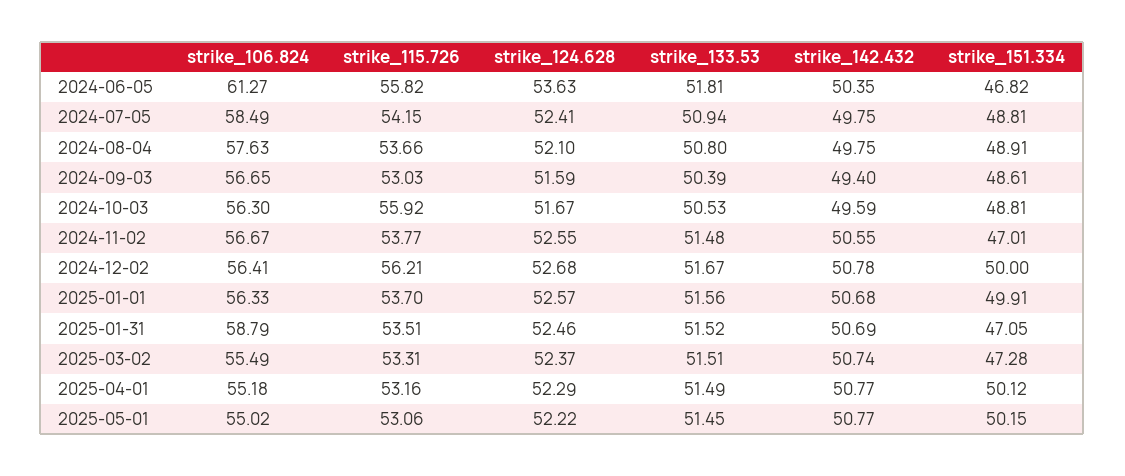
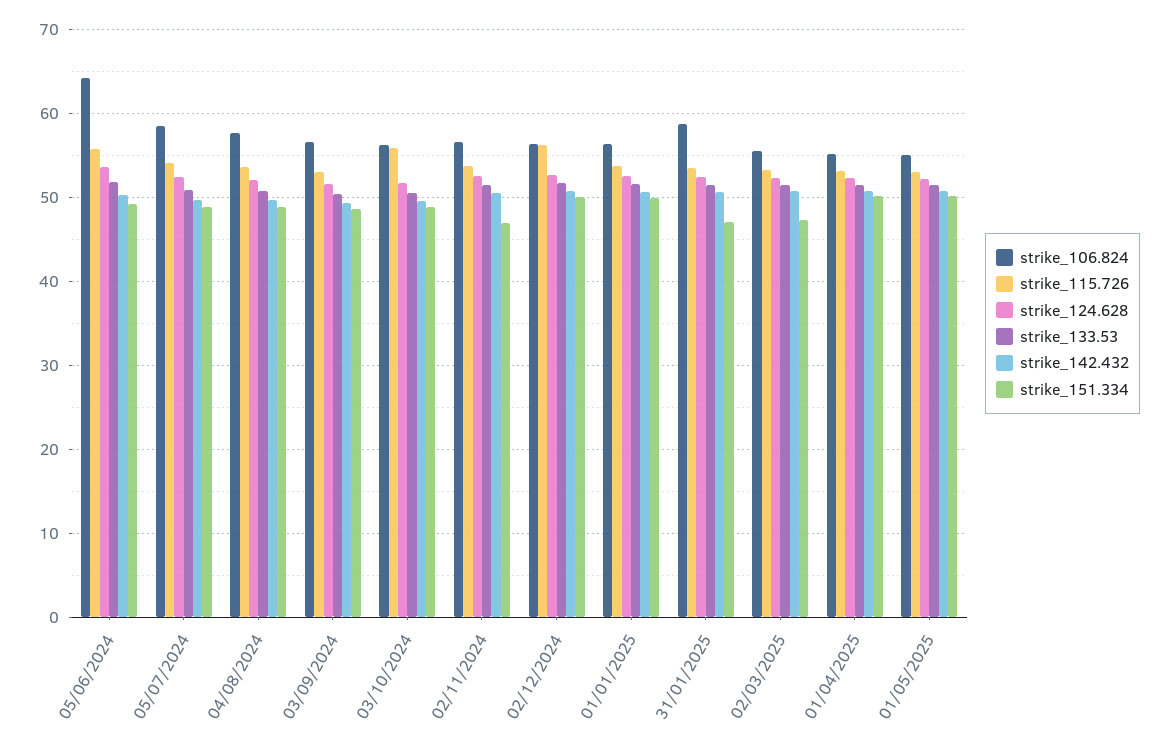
strike_106.824, 2024-06-05: 61.27 -> 64
strike_151.334, 2024-06-05: 46.82 -> 49

